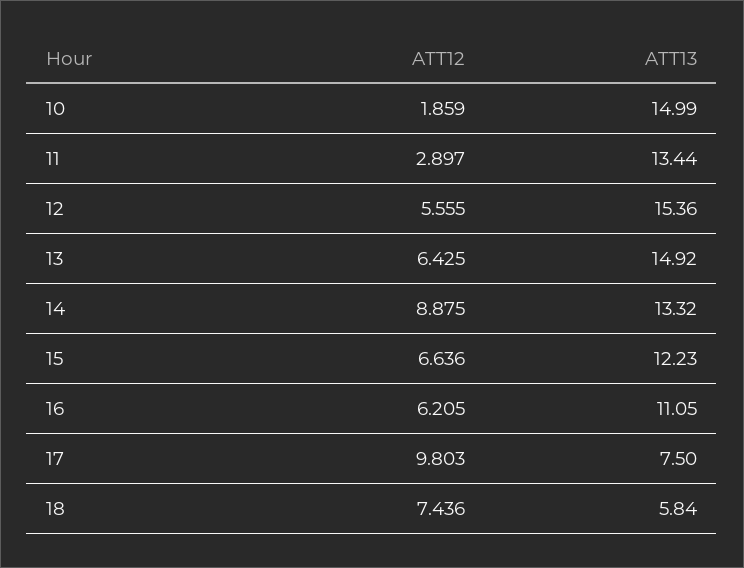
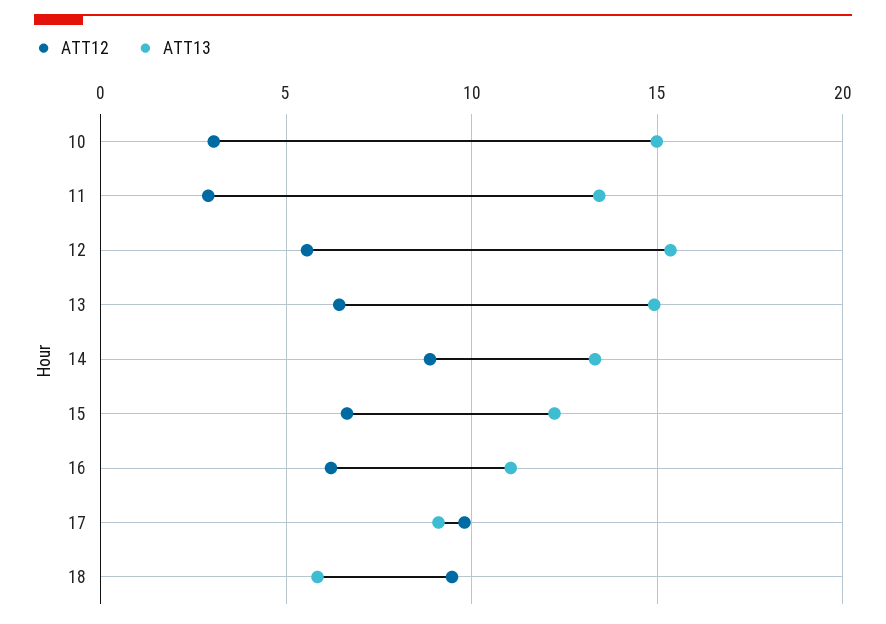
ATT12, 10: 1.859 -> 3
ATT13, 17: 7.5 -> 9
ATT12, 18: 7.436 -> 9.5

